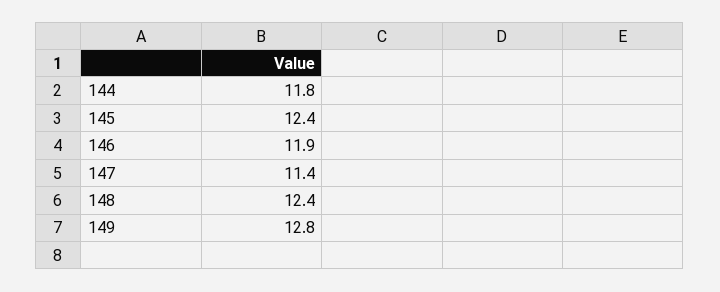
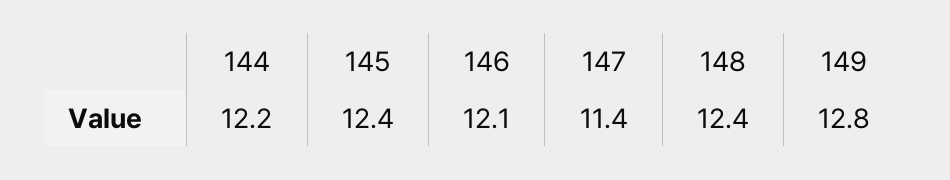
144: 11.8 -> 12.2
146: 11.9 -> 12.1

